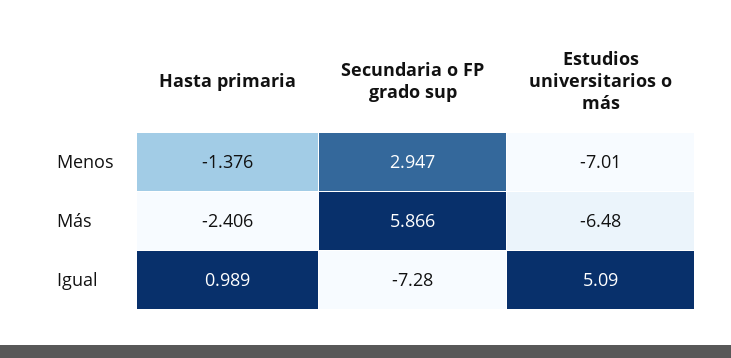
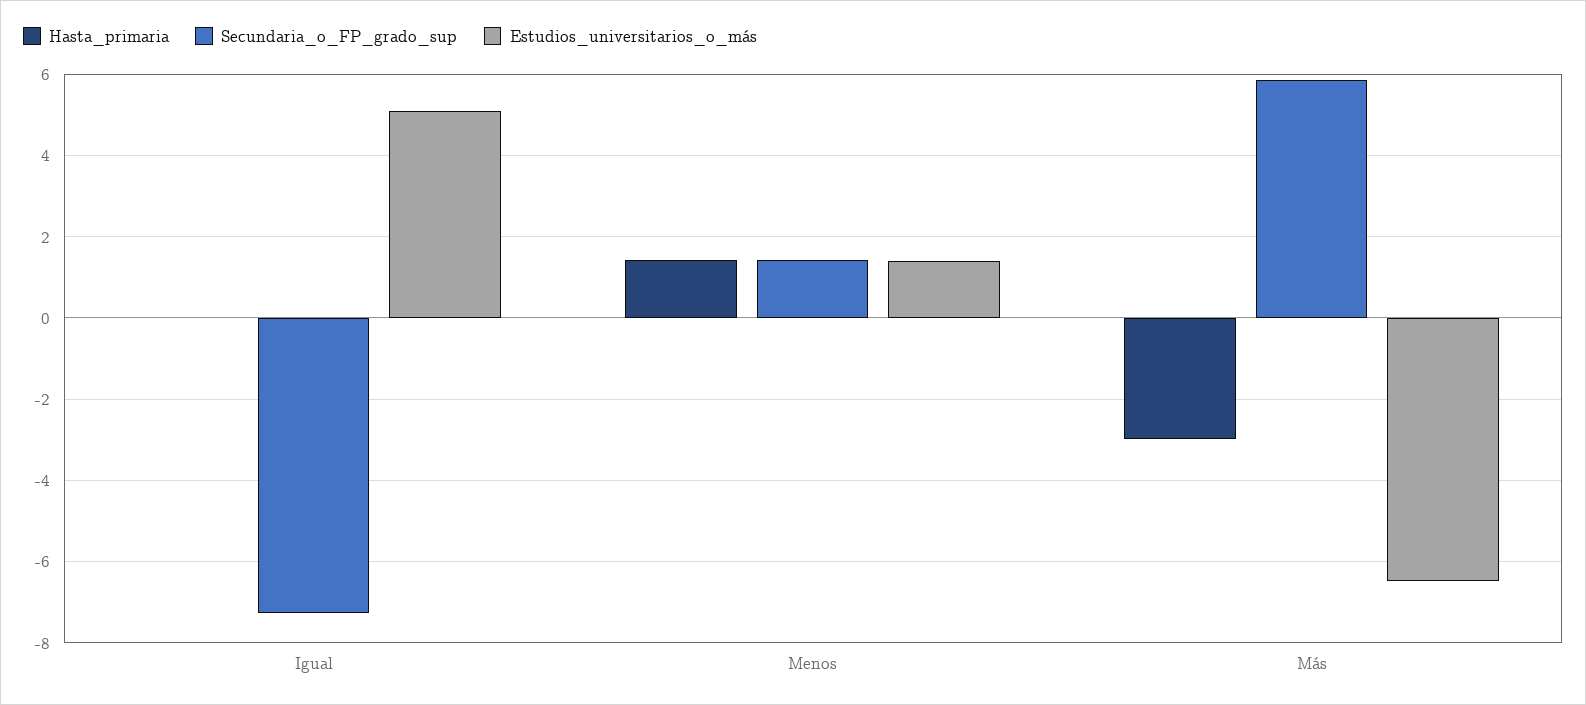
Hasta primaria, Menos: -1.376 -> 1.4
Secundaria o FP grado sup, Menos: 2.947 -> 1.4
Estudios universitarios o más, Menos: -7.01 -> 1.4
Hasta primaria, Más: -2.406 -> -3
Hasta primaria, Igual: 0.989 -> 0

